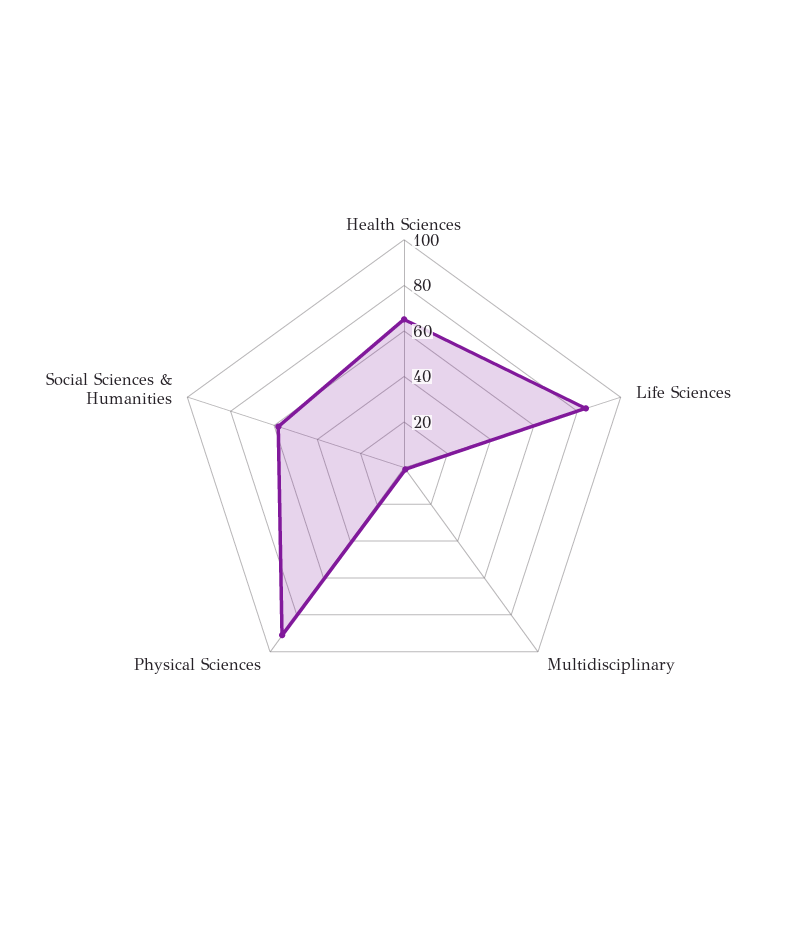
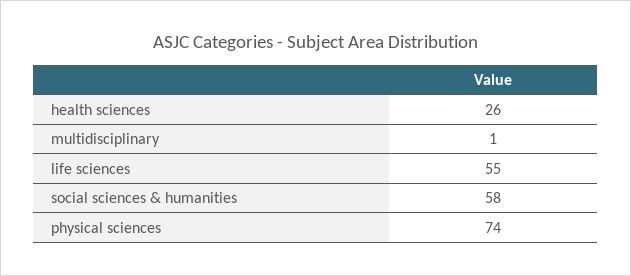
Health Sciences: 65 -> 26
Life Sciences: 85 -> 55
Physical Sciences: 90 -> 74

